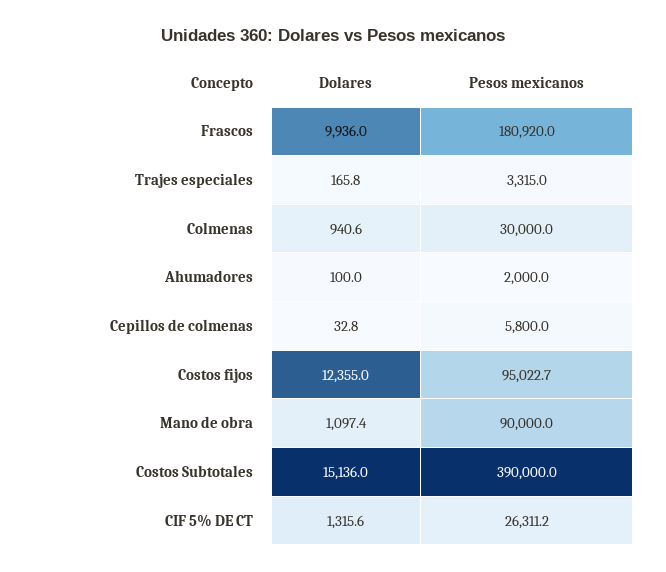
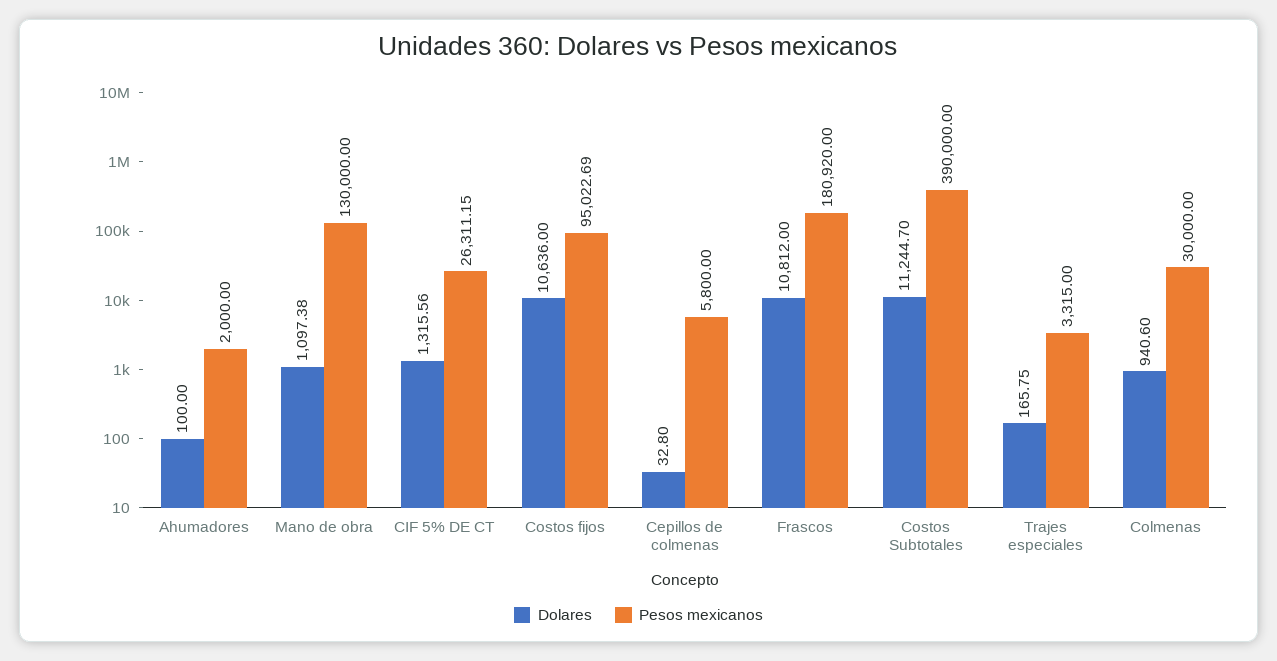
Dolares, Frascos: 9936 -> 10812
Dolares, Costos fijos: 12355 -> 10636
Pesos mexicanos, Mano de obra: 90000 -> 130000
Dolares, Costos Subtotales: 15136 -> 11244.7

